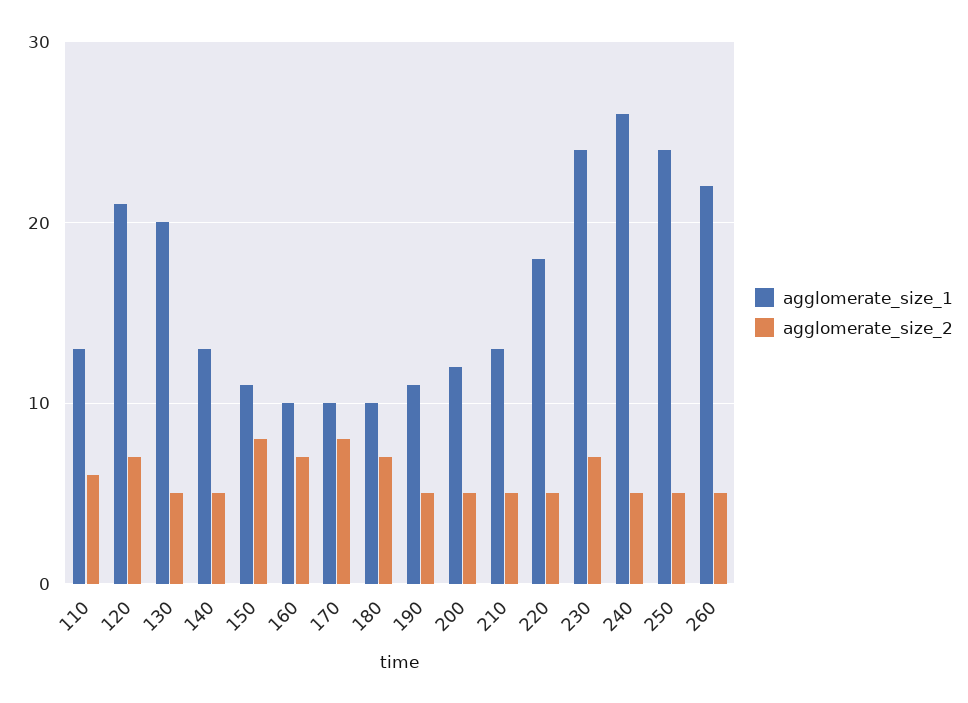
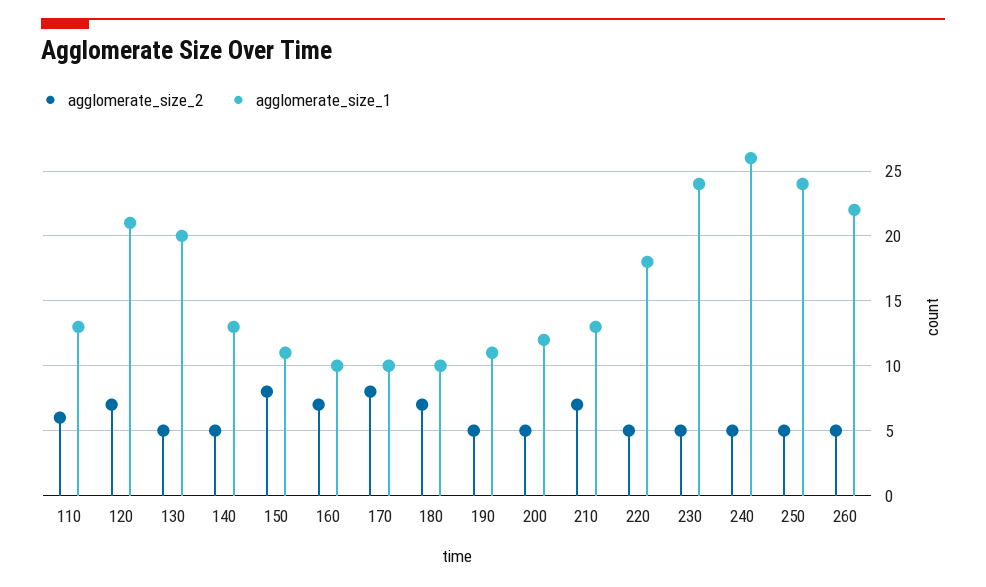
agglomerate_size_2, 210: 5 -> 7
agglomerate_size_2, 230: 7 -> 5

